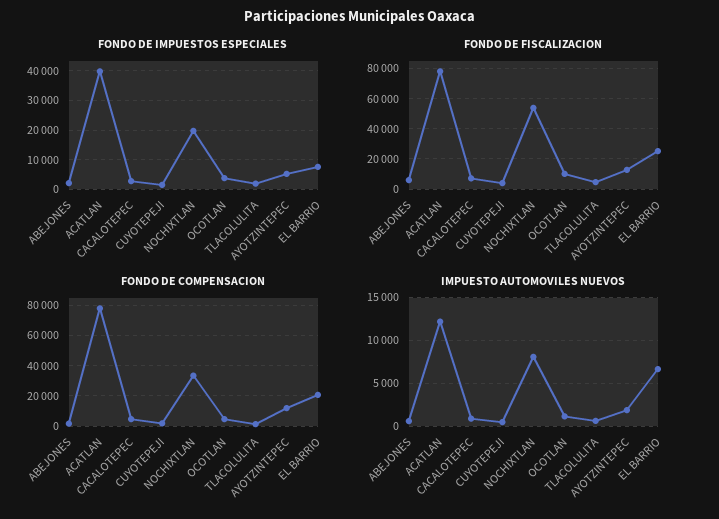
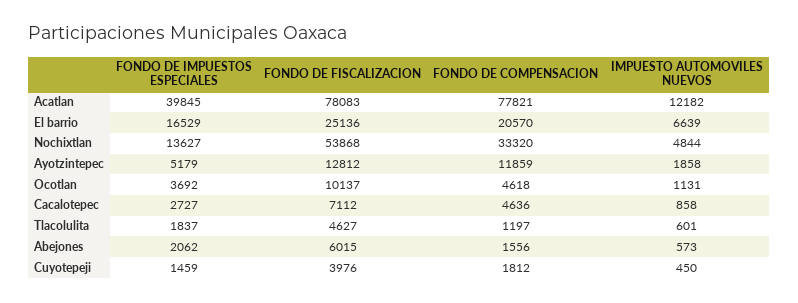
FONDO DE IMPUESTOS ESPECIALES, NOCHIXTLAN: 20000 -> 13627
FONDO DE IMPUESTOS ESPECIALES, EL BARRIO: 7500 -> 16529
IMPUESTO AUTOMOVILES NUEVOS, NOCHIXTLAN: 8000 -> 4844

